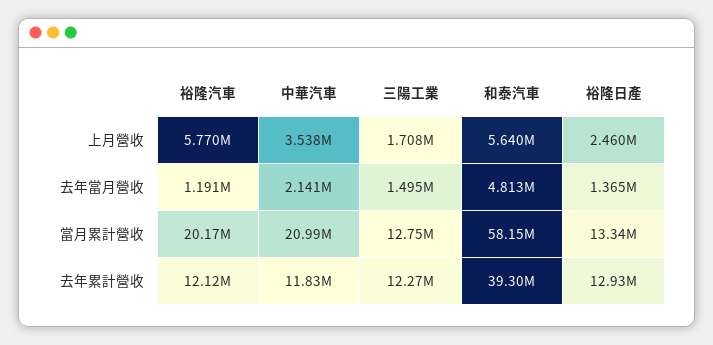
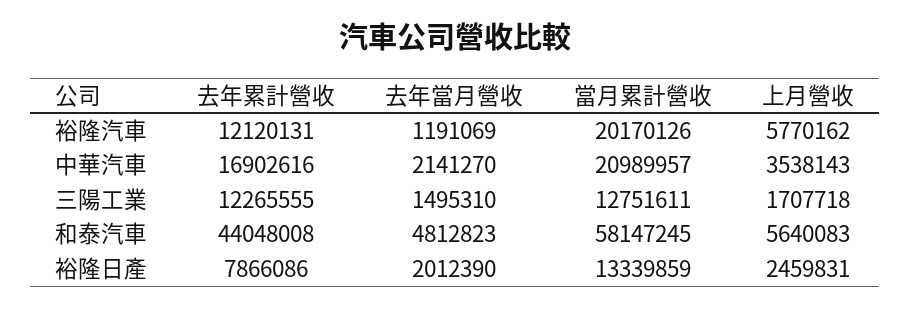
裕隆日產, 去年當月營收: 1365000 -> 2012390
中華汽車, 去年累計營收: 11830000 -> 16902616
和泰汽車, 去年累計營收: 39300000 -> 44048008
裕隆日產, 去年累計營收: 12930000 -> 7866086

